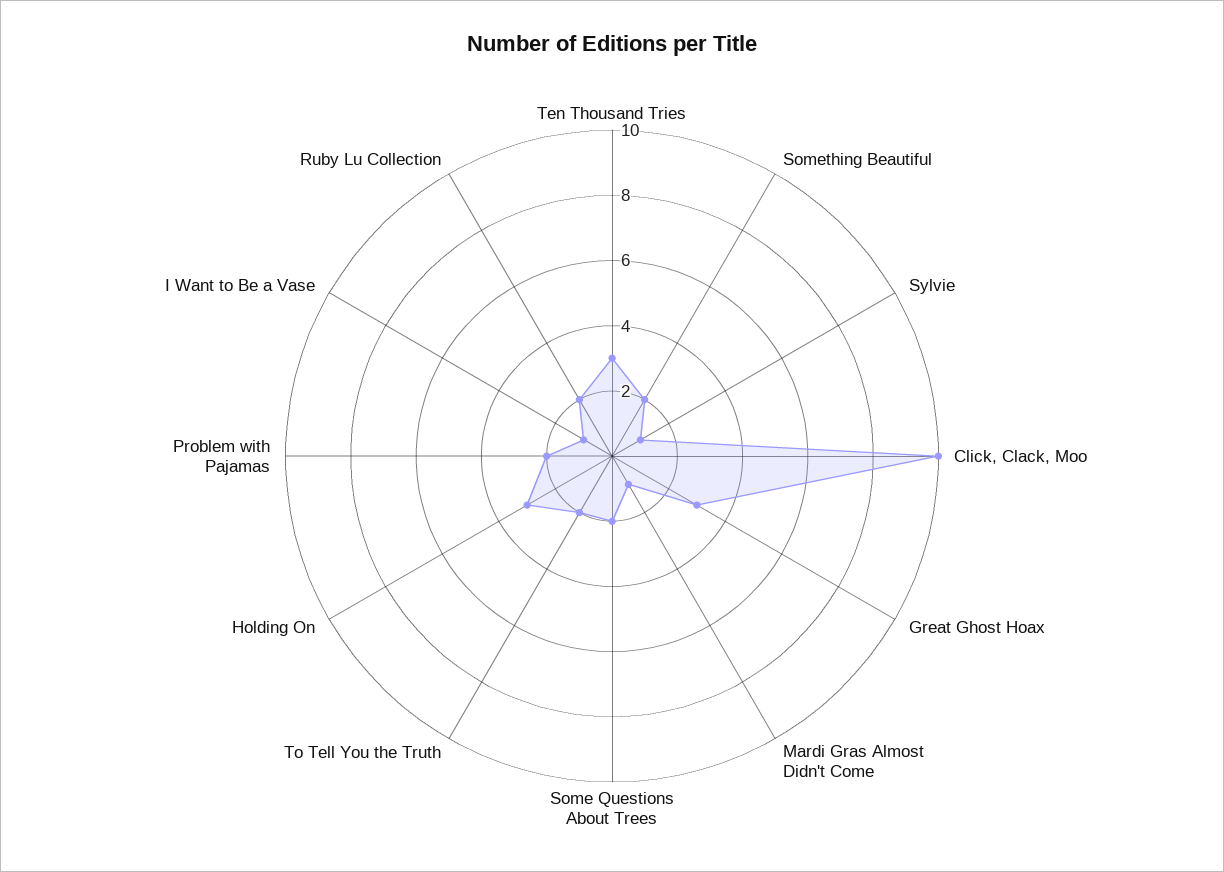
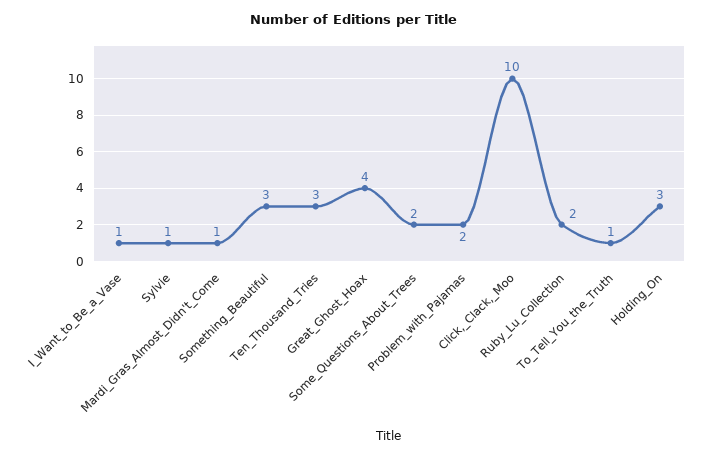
Something Beautiful: 2 -> 3
Great Ghost Hoax: 3 -> 4
To Tell You the Truth: 2 -> 1

